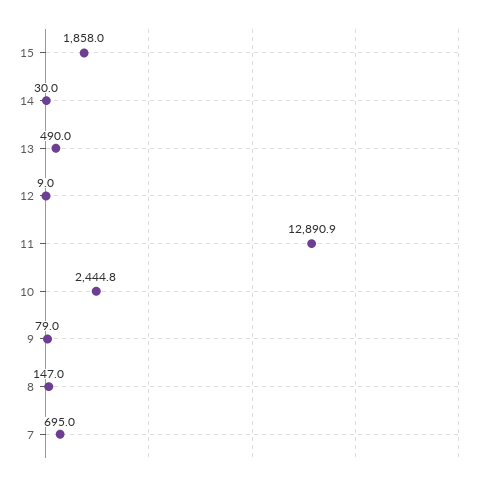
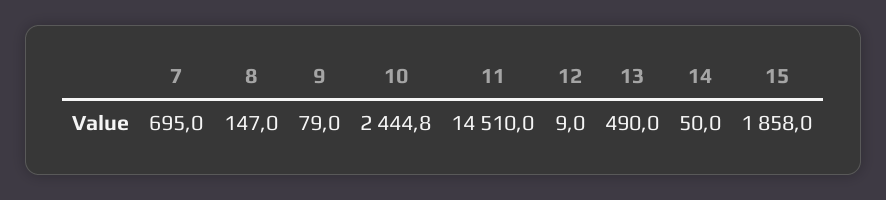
14: 30 -> 50
11: 12890.9 -> 14510

